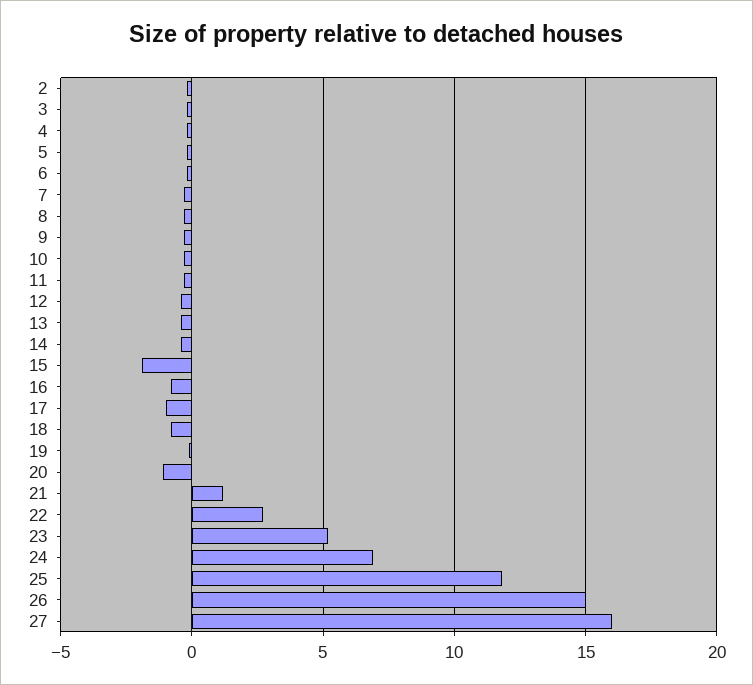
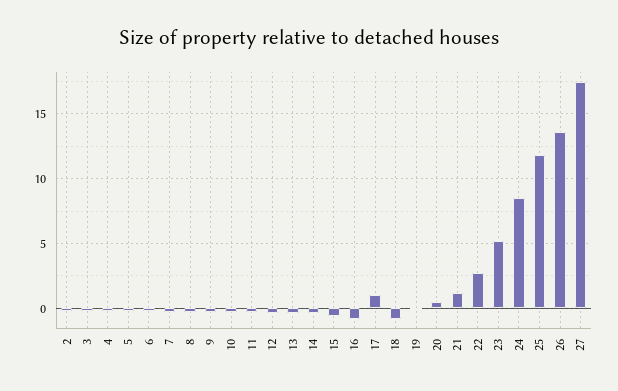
15: -2 -> -0.5
17: -1 -> 1
20: -1 -> 0.5
24: 7 -> 8.5
26: 15 -> 13.5
27: 16 -> 17.5

